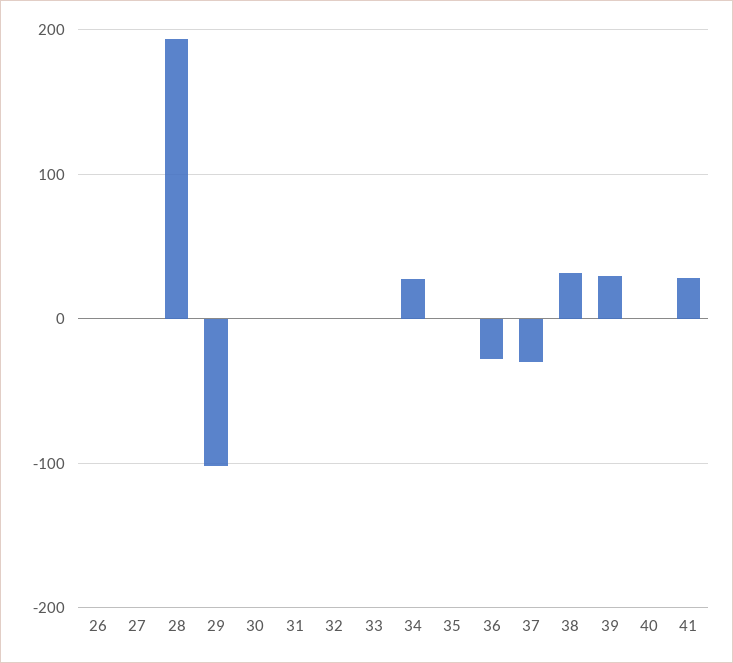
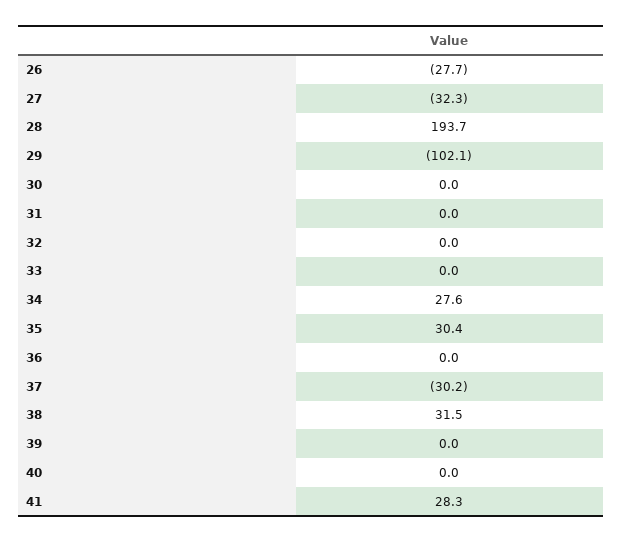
26: 0 -> -27.7
27: 0 -> -32.3
35: 0 -> 30.4
36: -30 -> 0
39: 30 -> 0

